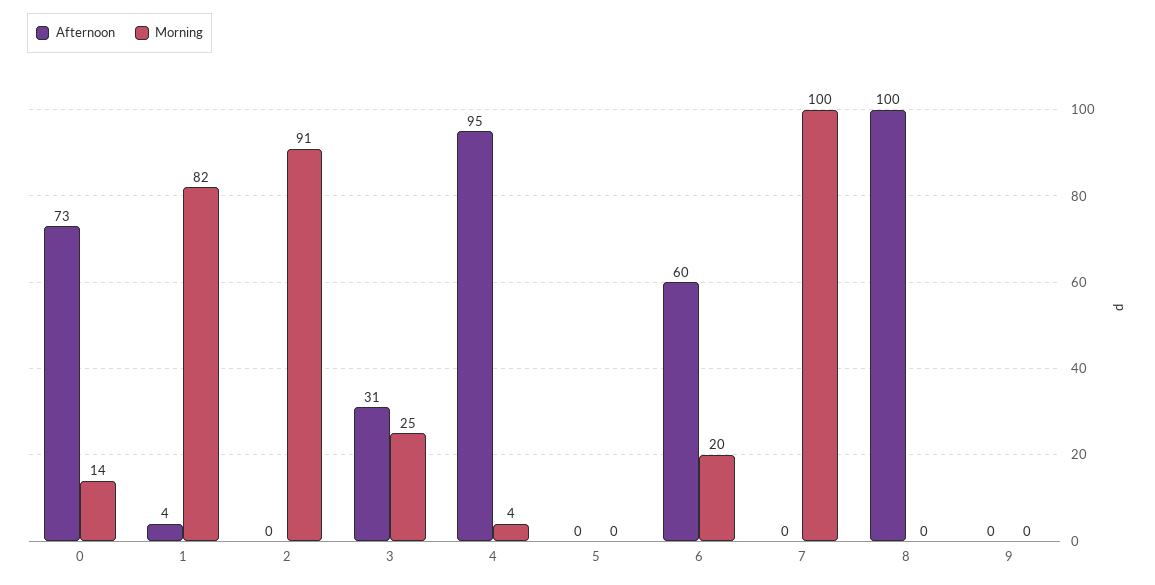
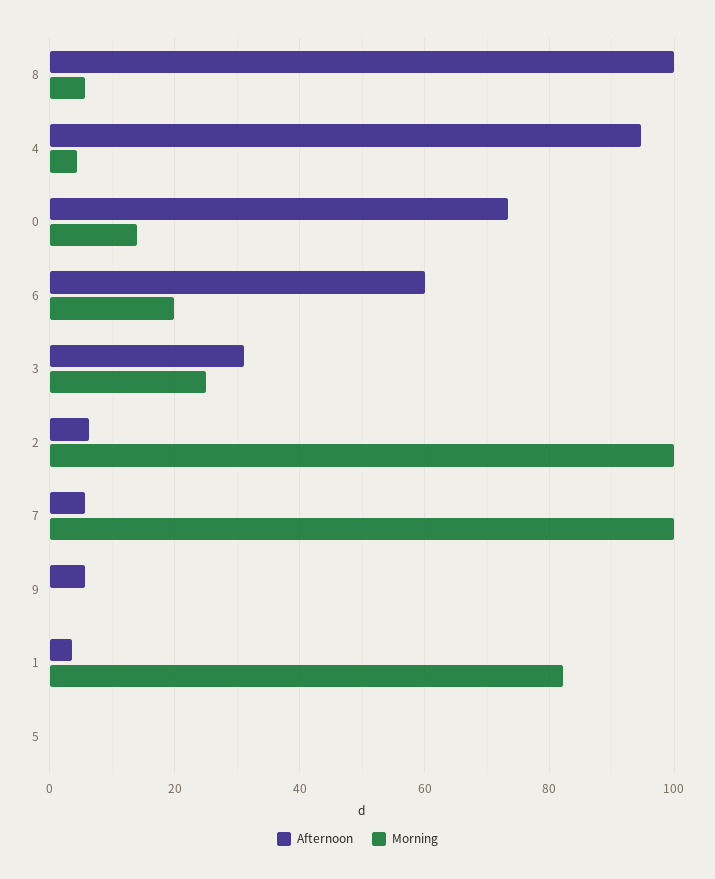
Afternoon, 2: 0 -> 6
Morning, 2: 91 -> 100
Afternoon, 7: 0 -> 6
Morning, 8: 0 -> 6
Afternoon, 9: 0 -> 6

